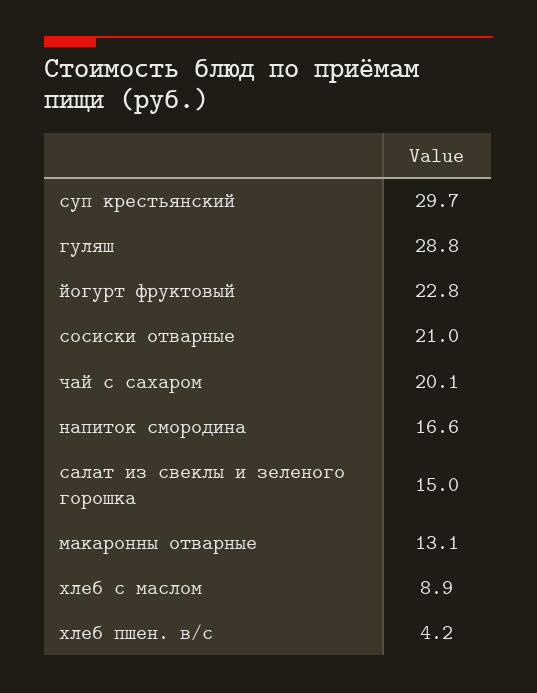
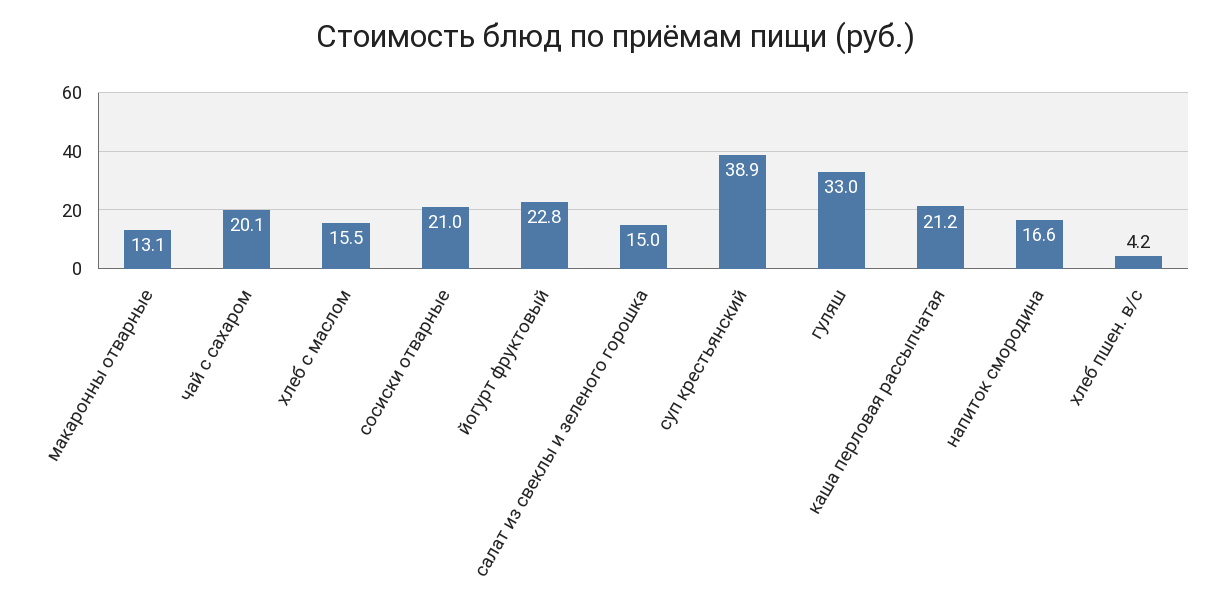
суп крестьянский: 29.7 -> 38.9
гуляш: 28.8 -> 33
хлеб с маслом: 8.9 -> 15.5
каша перловая рассыпчатая: none -> 21.2

